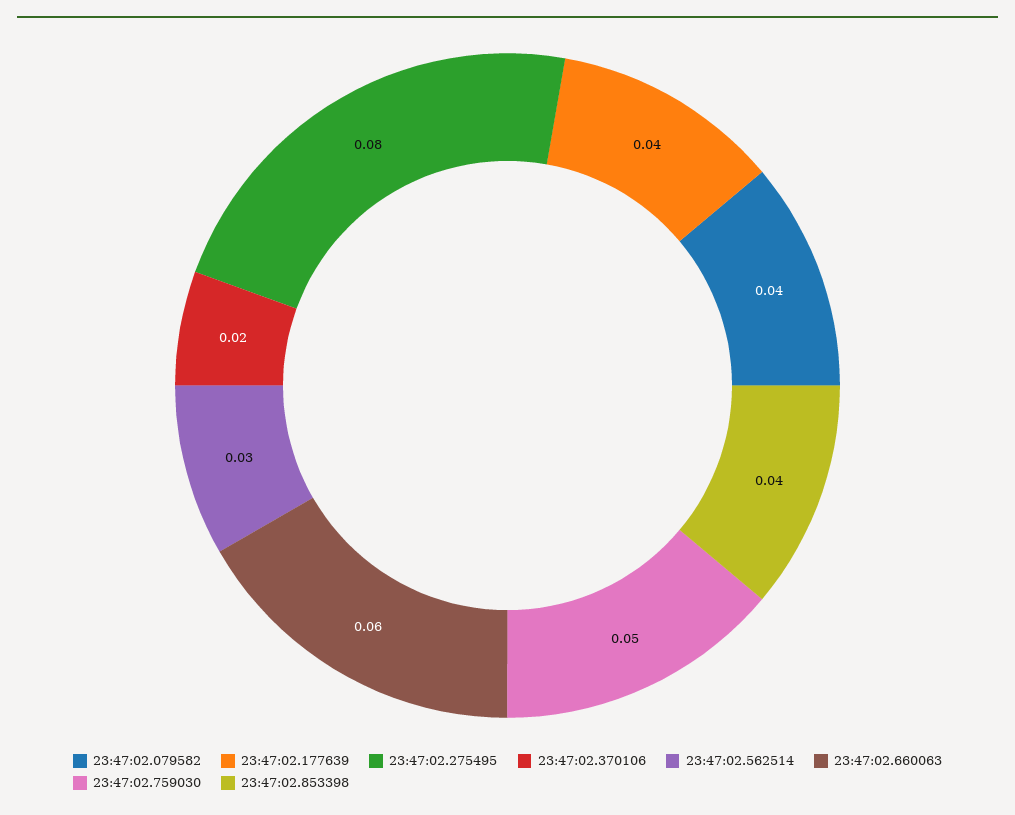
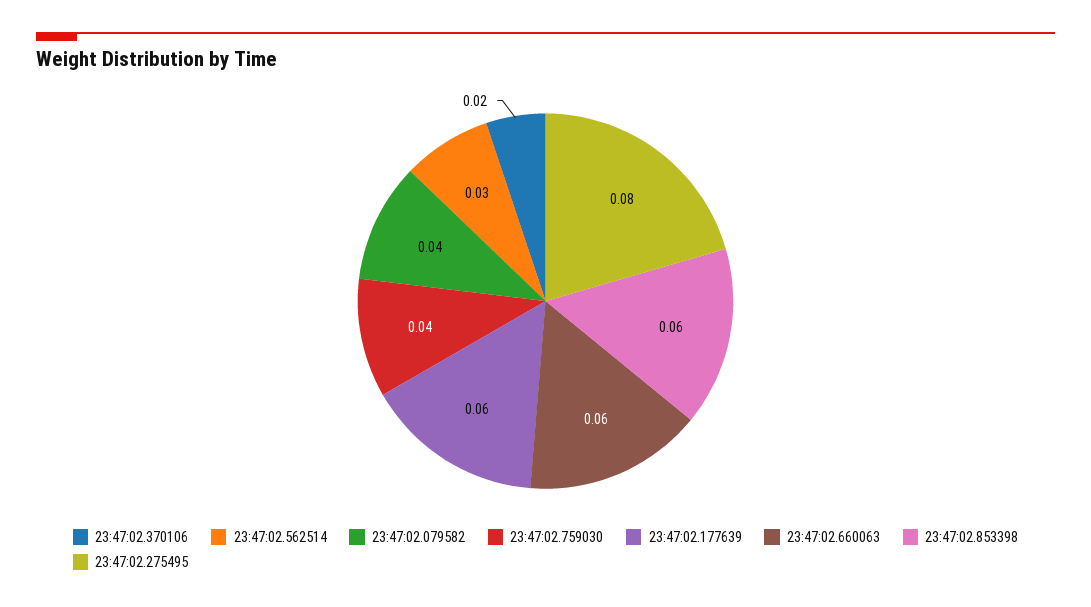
23:47:02.177639: 0.04 -> 0.06
23:47:02.759030: 0.05 -> 0.04
23:47:02.853398: 0.04 -> 0.06

